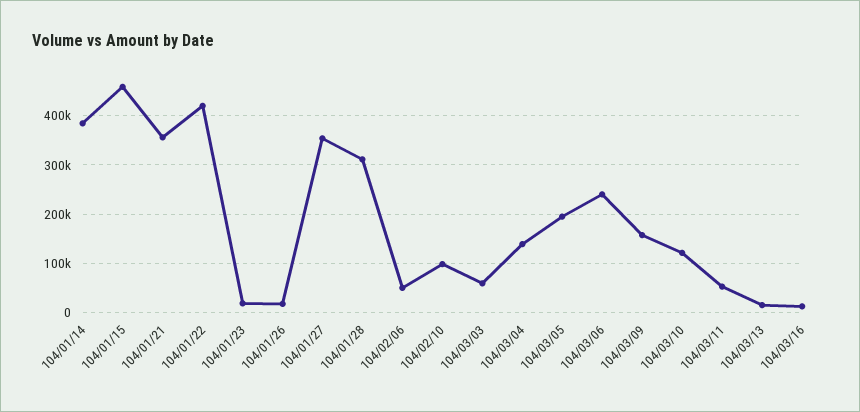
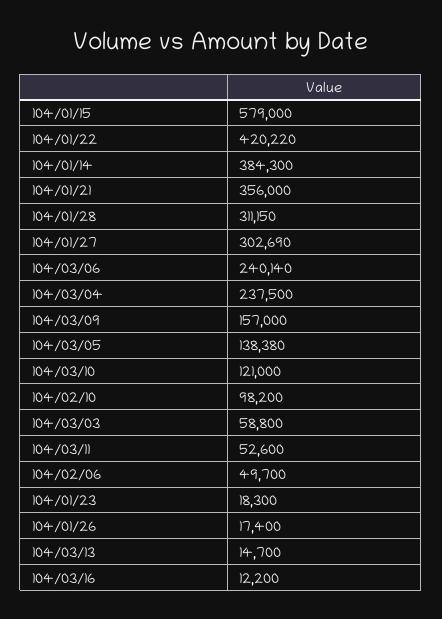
104/01/15: 460000 -> 579000
104/01/27: 360000 -> 302690
104/03/04: 140000 -> 237500
104/03/05: 200000 -> 138380

